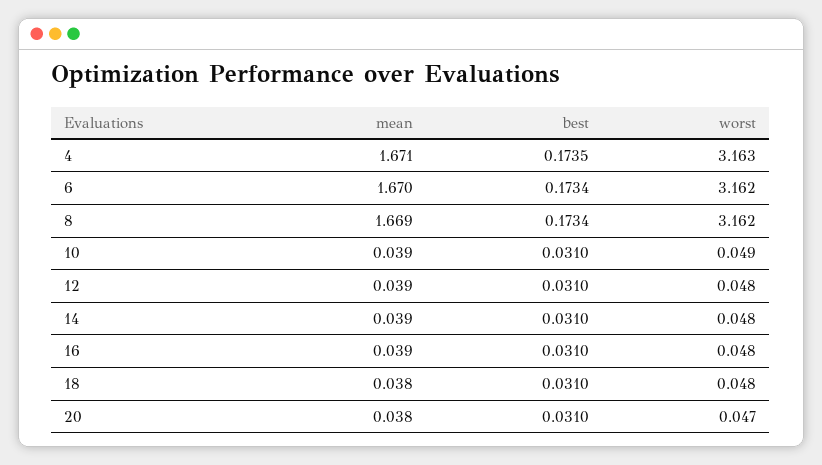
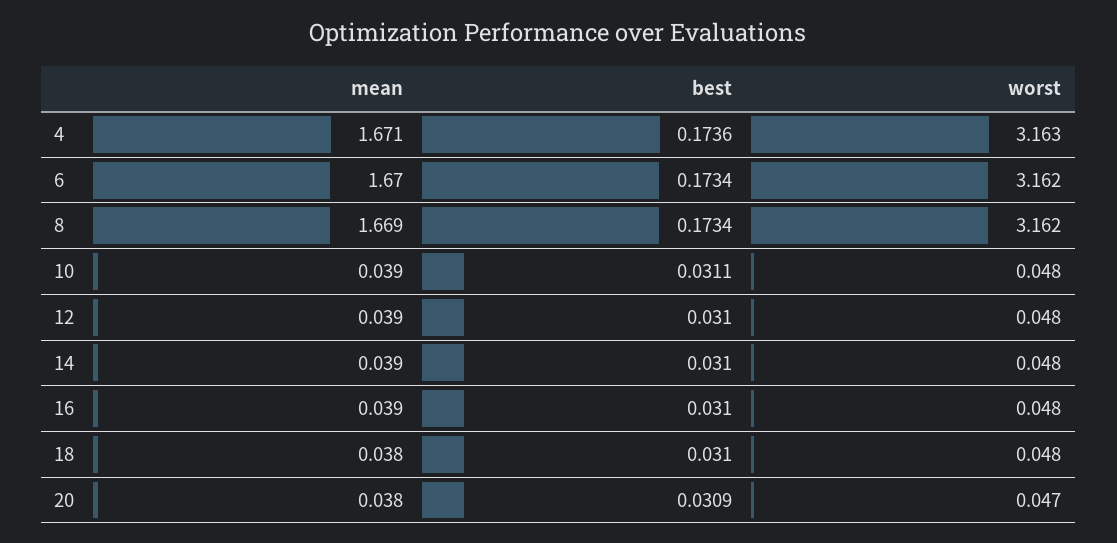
best, 4: 0.1735 -> 0.1736
best, 10: 0.031 -> 0.0311
worst, 10: 0.049 -> 0.048
best, 20: 0.031 -> 0.0309

